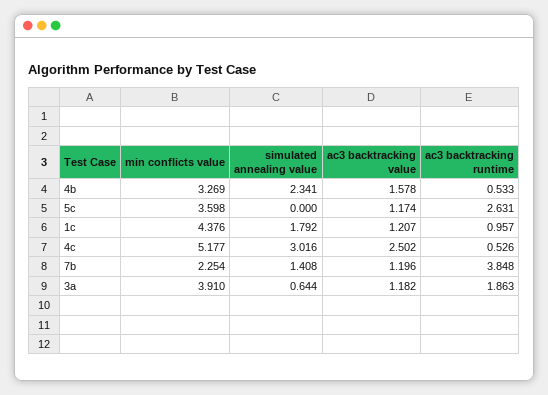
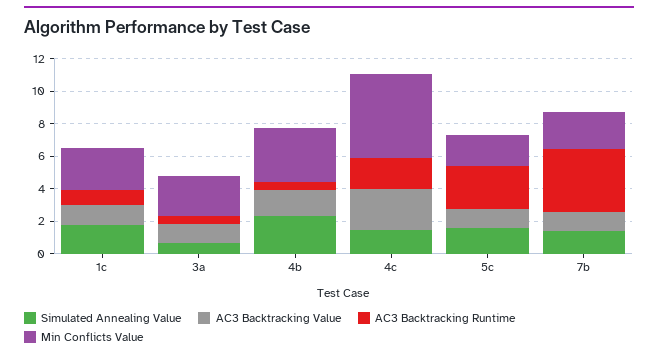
min conflicts value, 5c: 3.598 -> 2
simulated annealing value, 5c: 0 -> 1.5
min conflicts value, 1c: 4.376 -> 2.5
simulated annealing value, 4c: 3.016 -> 1.5
ac3 backtracking runtime, 4c: 0.526 -> 2
min conflicts value, 3a: 3.91 -> 2.5
ac3 backtracking runtime, 3a: 1.863 -> 0.5

